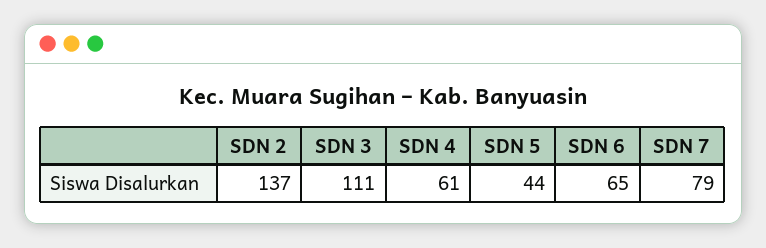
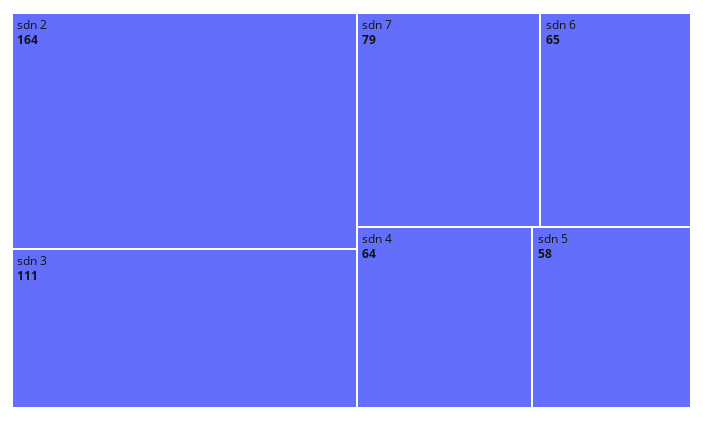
SDN 2: 137 -> 164
SDN 4: 61 -> 64
SDN 5: 44 -> 58

